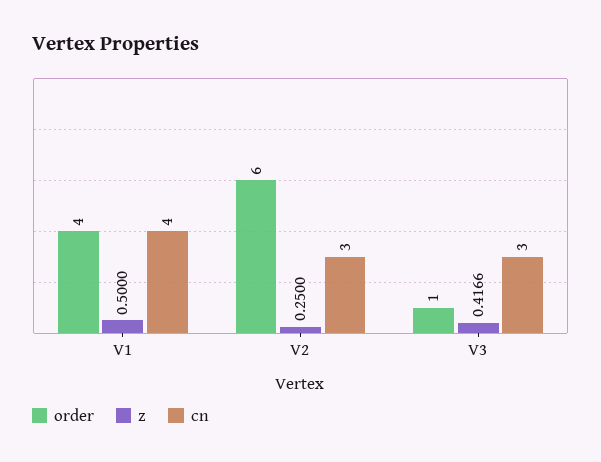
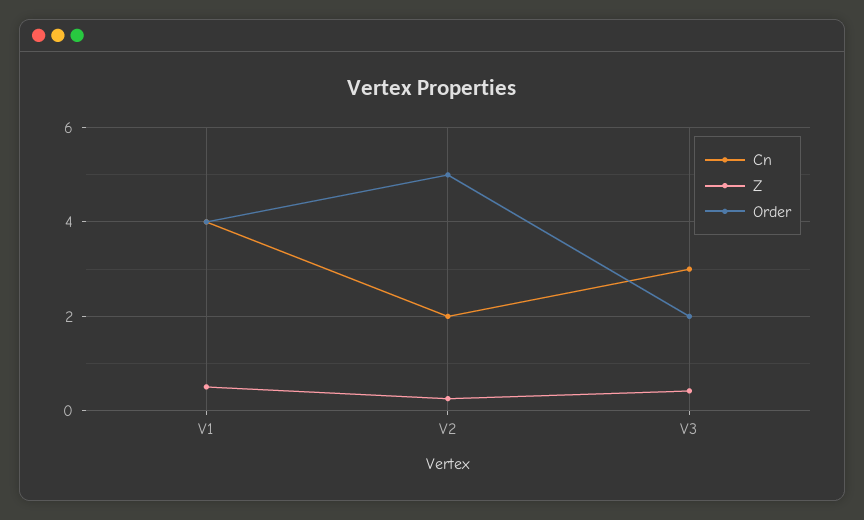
order, V2: 6 -> 5
cn, V2: 3 -> 2
order, V3: 1 -> 2

